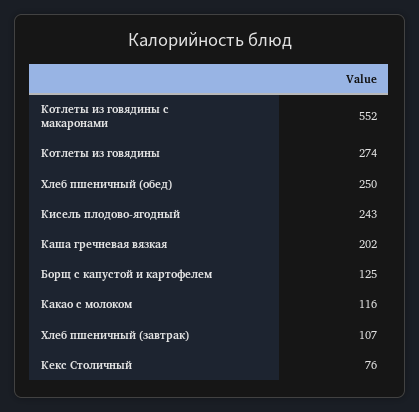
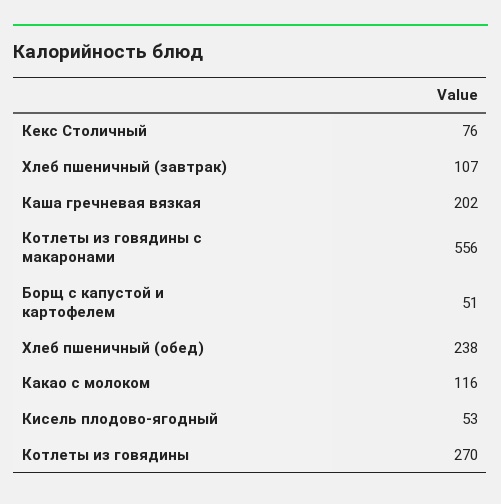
Котлеты из говядины с макаронами: 552 -> 556
Котлеты из говядины: 274 -> 270
Хлеб пшеничный (обед): 250 -> 238
Кисель плодово-ягодный: 243 -> 53
Борщ с капустой и картофелем: 125 -> 51

